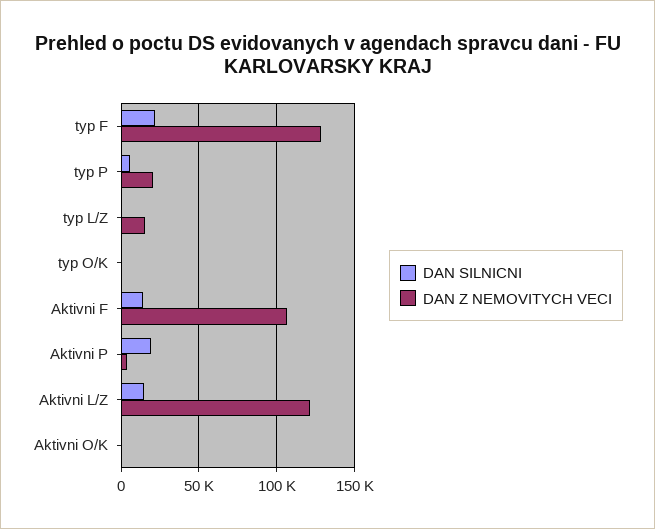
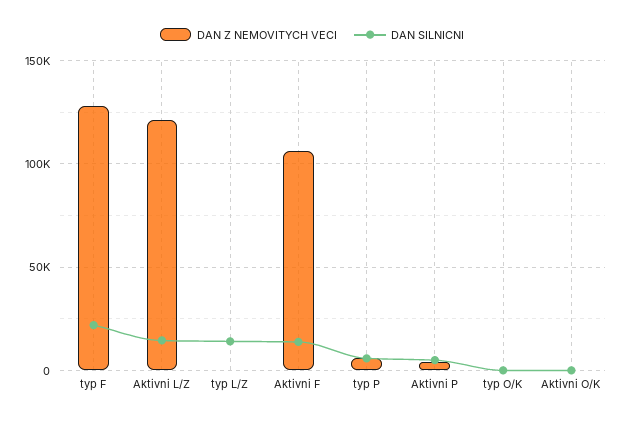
DAN Z NEMOVITYCH VECI, typ P: 20000 -> 5000
DAN SILNICNI, typ L/Z: 0 -> 15000
DAN Z NEMOVITYCH VECI, typ L/Z: 15000 -> 0
DAN SILNICNI, Aktivni P: 20000 -> 5000

